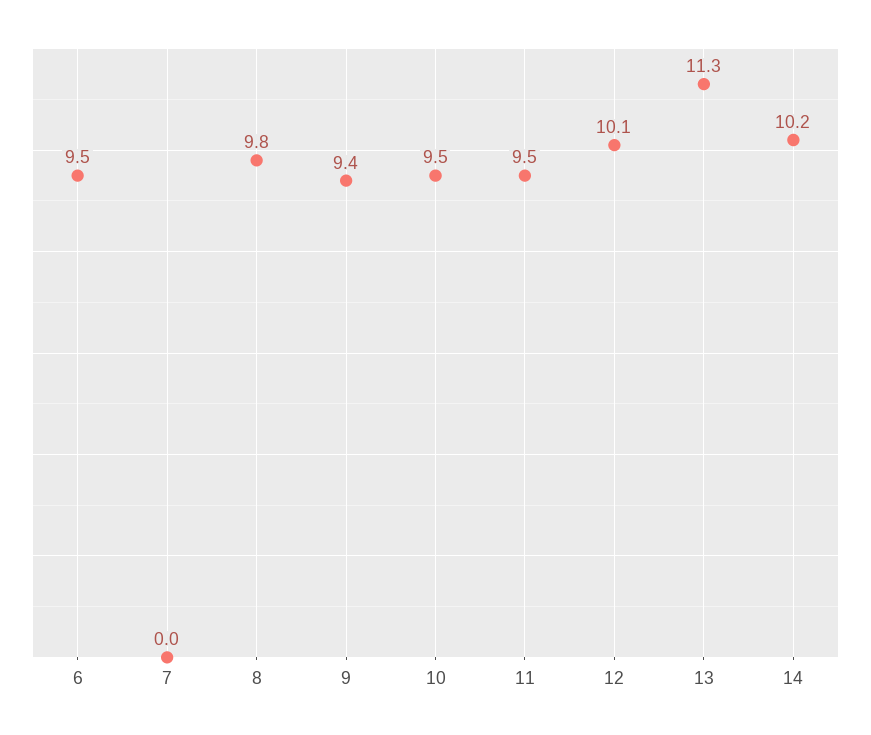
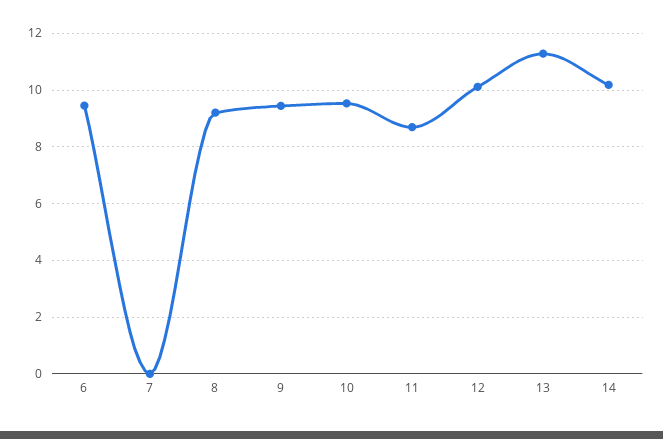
8: 9.8 -> 9.25
11: 9.5 -> 8.75

